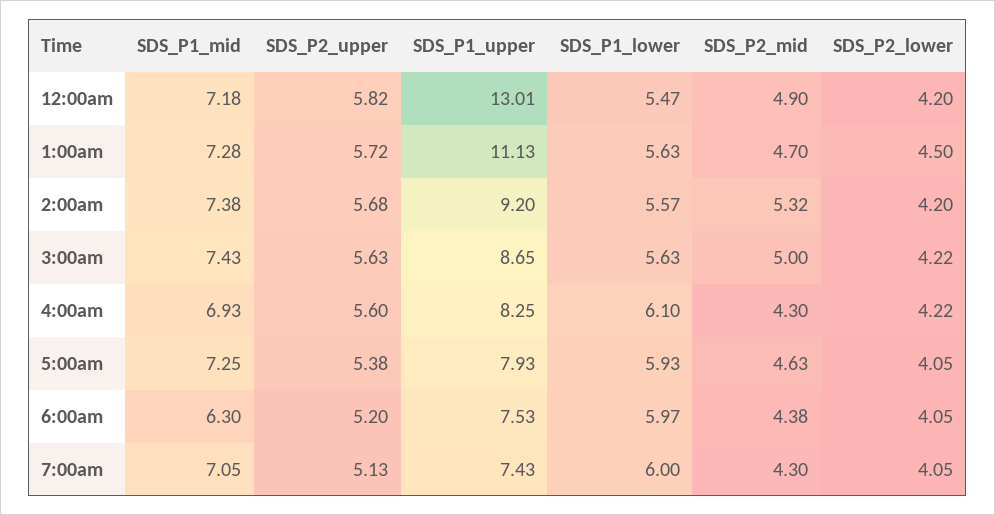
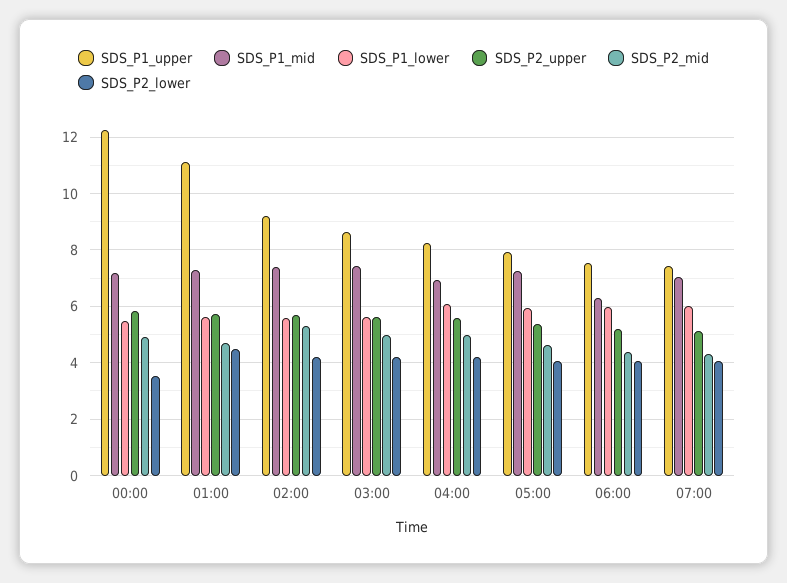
SDS_P1_upper, 12:00am: 13.01 -> 12.25
SDS_P2_lower, 12:00am: 4.2 -> 3.5
SDS_P2_mid, 4:00am: 4.3 -> 5

